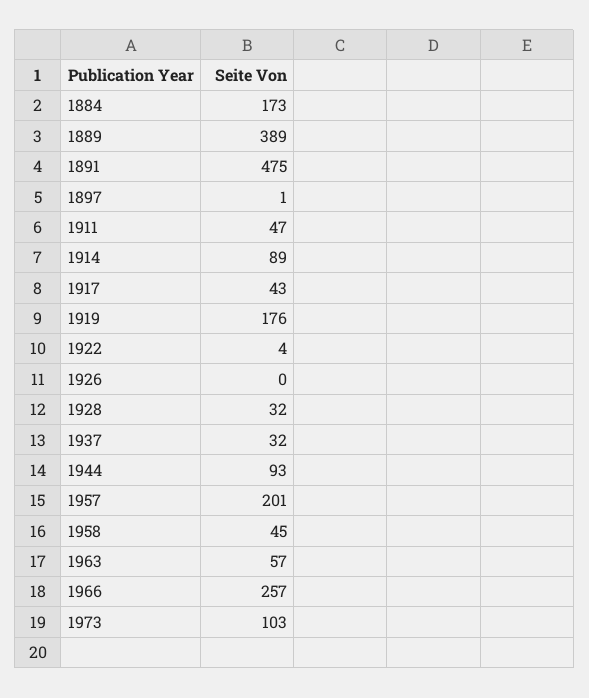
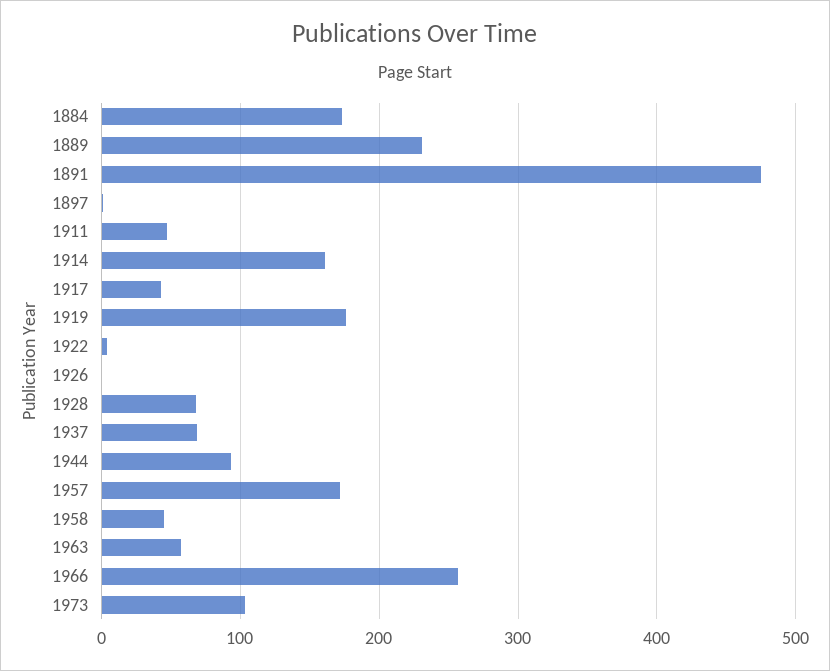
1889: 389 -> 230
1914: 89 -> 160
1928: 32 -> 70
1937: 32 -> 70
1957: 201 -> 170

